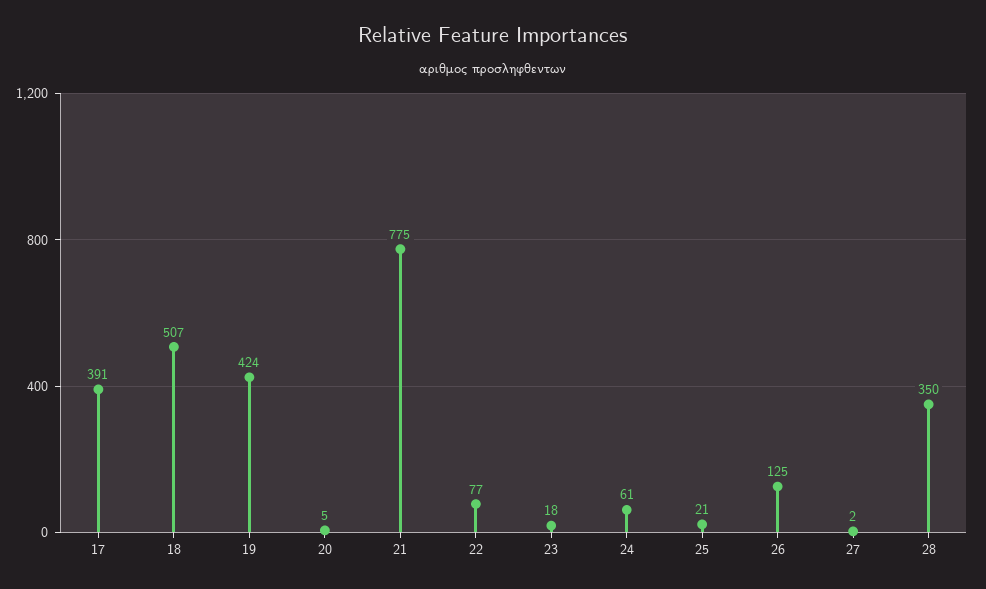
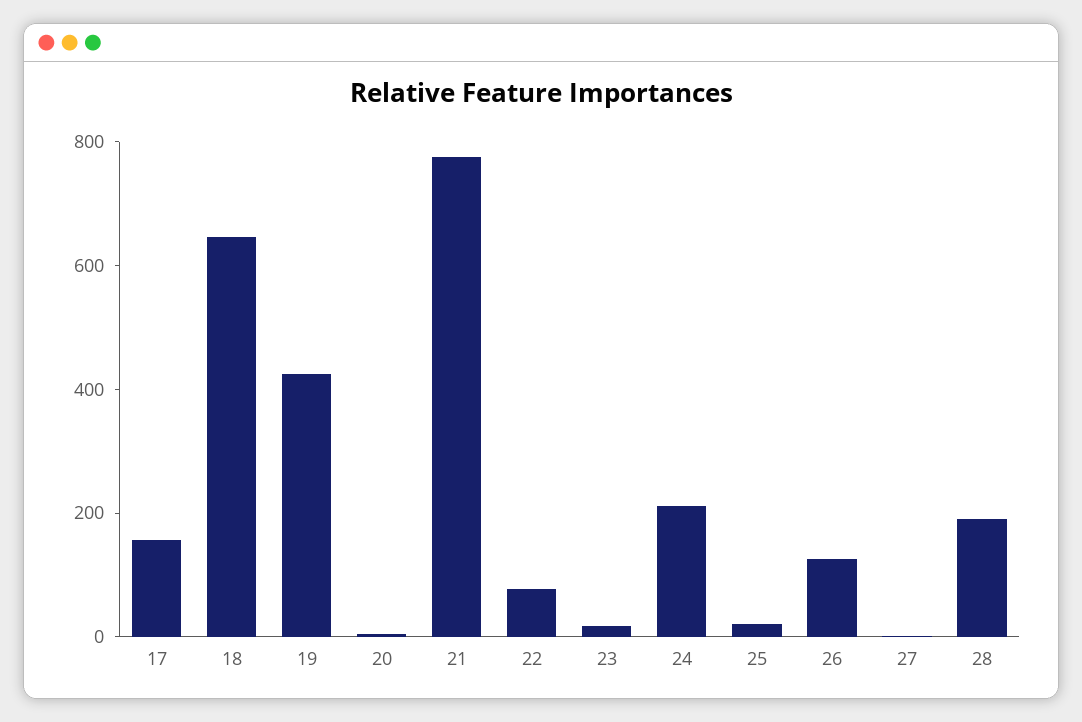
17: 391 -> 150
18: 507 -> 650
24: 61 -> 200
28: 350 -> 200

